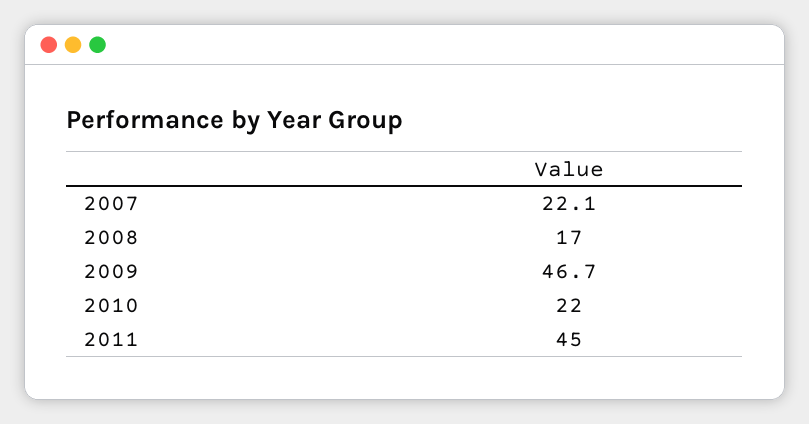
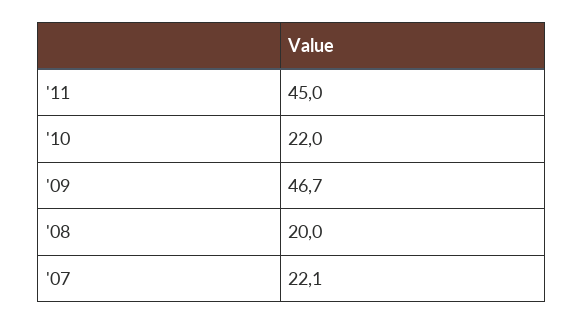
2008: 17 -> 20

